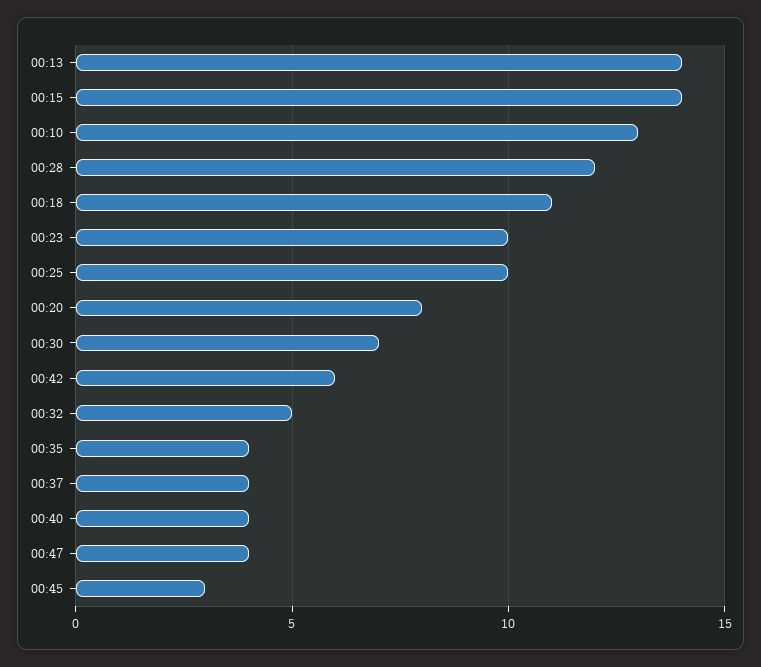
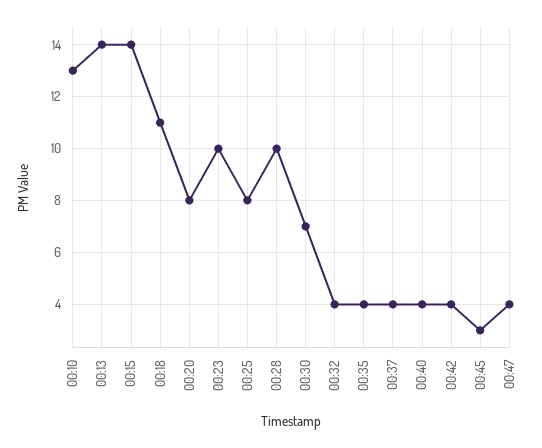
00:28: 12 -> 10
00:25: 10 -> 8
00:42: 6 -> 4
00:32: 5 -> 4

